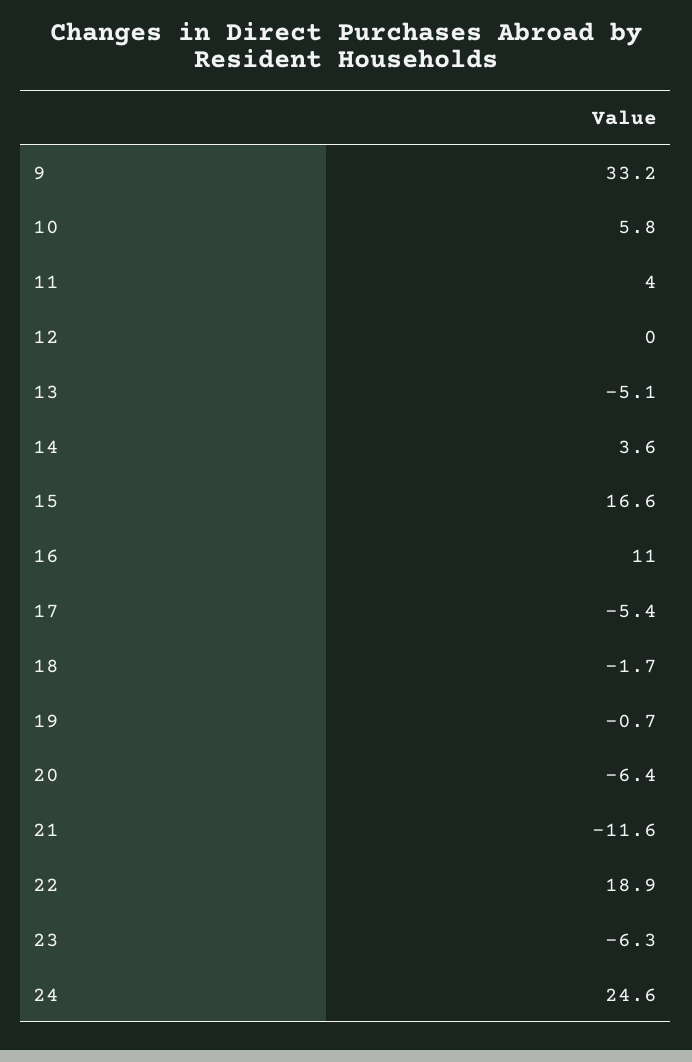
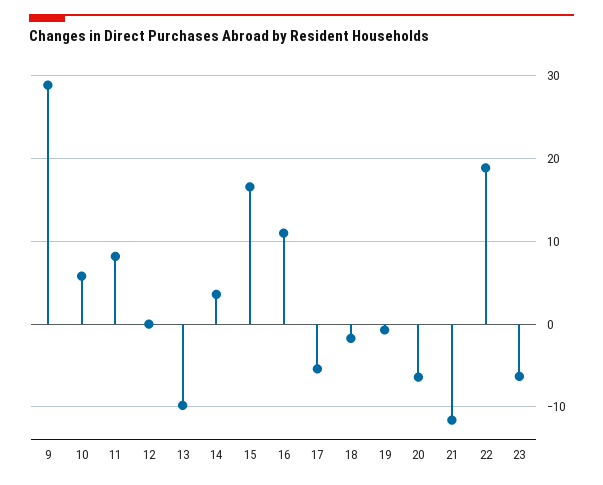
9: 33.2 -> 29
11: 4 -> 8
13: -5.1 -> -10
24: 24.6 -> none

